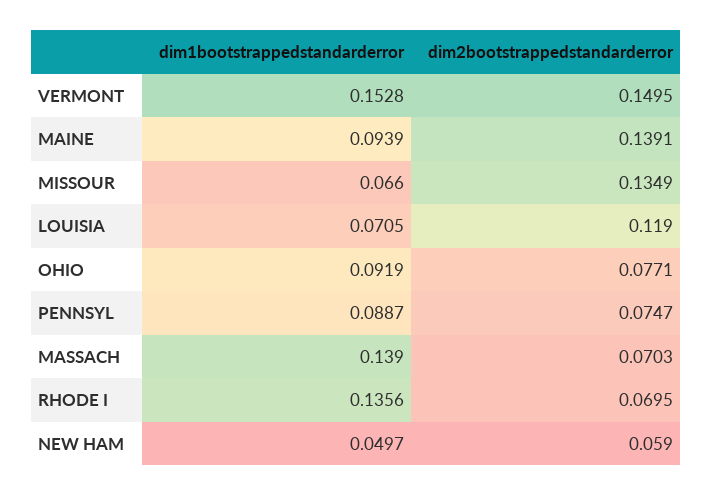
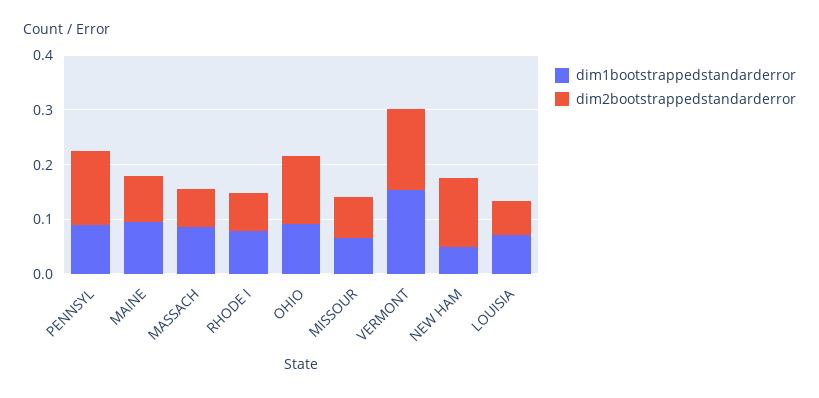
dim2bootstrappedstandarderror, MAINE: 0.1391 -> 0.08
dim2bootstrappedstandarderror, MISSOUR: 0.1349 -> 0.08
dim2bootstrappedstandarderror, LOUISIA: 0.119 -> 0.06
dim2bootstrappedstandarderror, OHIO: 0.0771 -> 0.12
dim2bootstrappedstandarderror, PENNSYL: 0.0747 -> 0.14
dim1bootstrappedstandarderror, MASSACH: 0.139 -> 0.08
dim1bootstrappedstandarderror, RHODE I: 0.1356 -> 0.08
dim2bootstrappedstandarderror, NEW HAM: 0.059 -> 0.12

